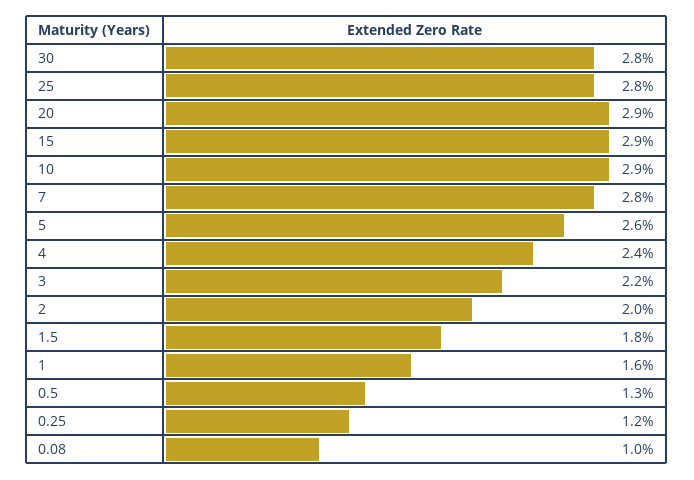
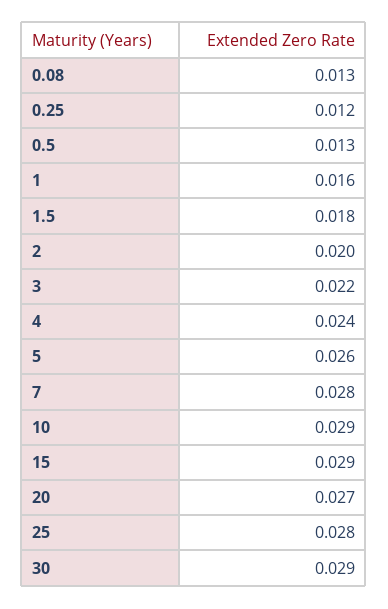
30: 0.028 -> 0.029
20: 0.029 -> 0.027
0.08: 0.01 -> 0.013

